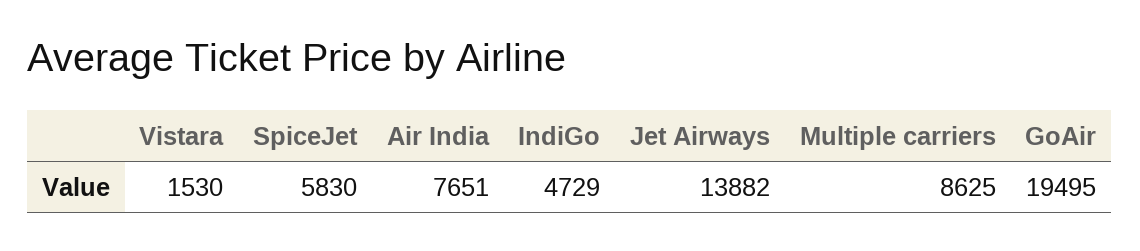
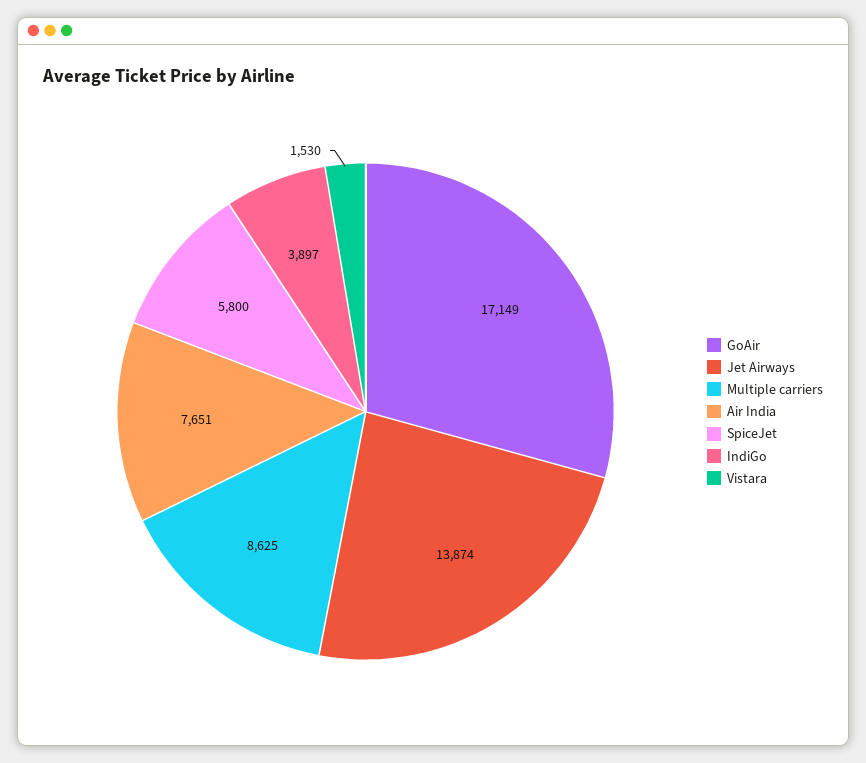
SpiceJet: 5830 -> 5800
IndiGo: 4729 -> 3897
Jet Airways: 13882 -> 13874
GoAir: 19495 -> 17149

